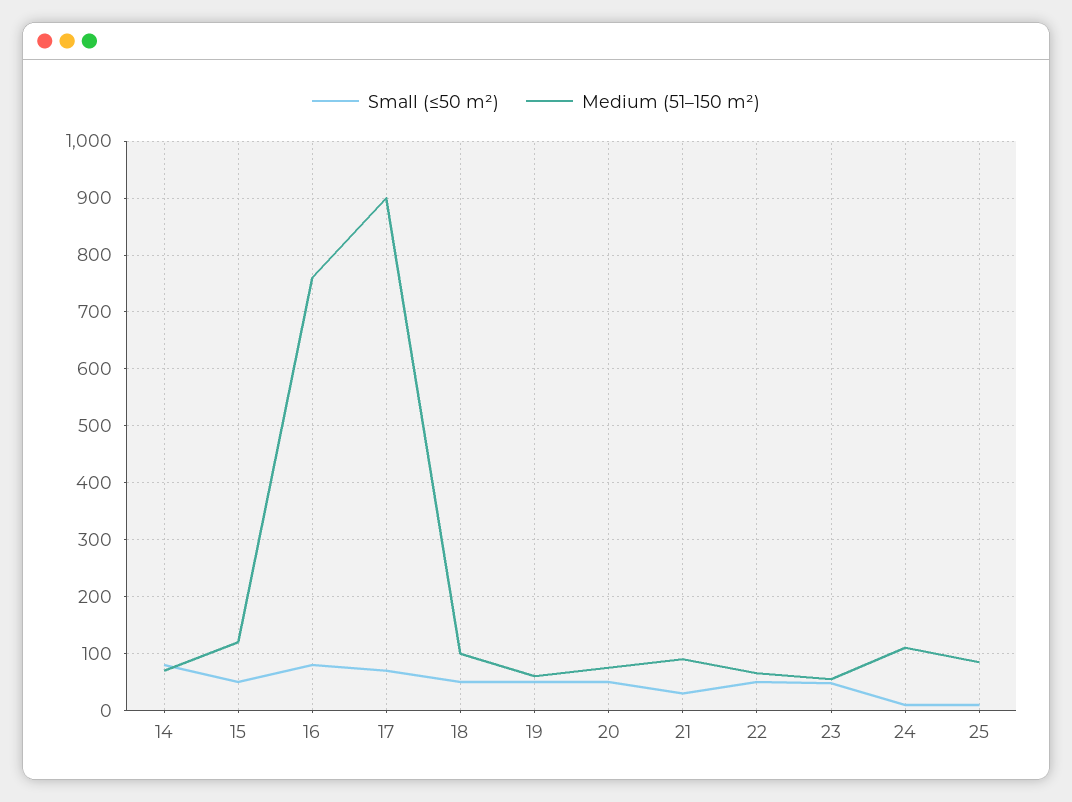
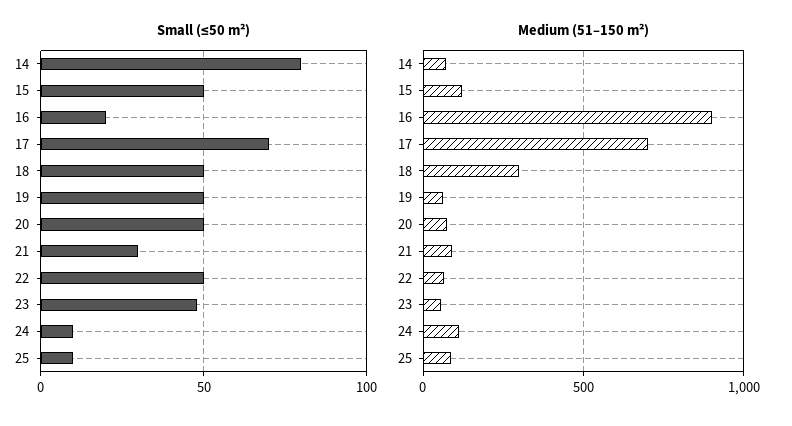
Small (≤50 m²), 16: 80 -> 20
Medium (51–150 m²), 16: 760 -> 900
Medium (51–150 m²), 17: 900 -> 700
Medium (51–150 m²), 18: 100 -> 300

